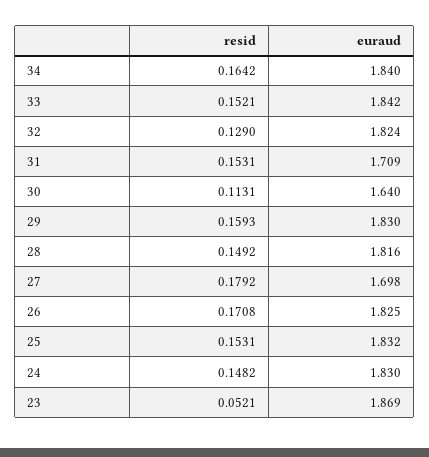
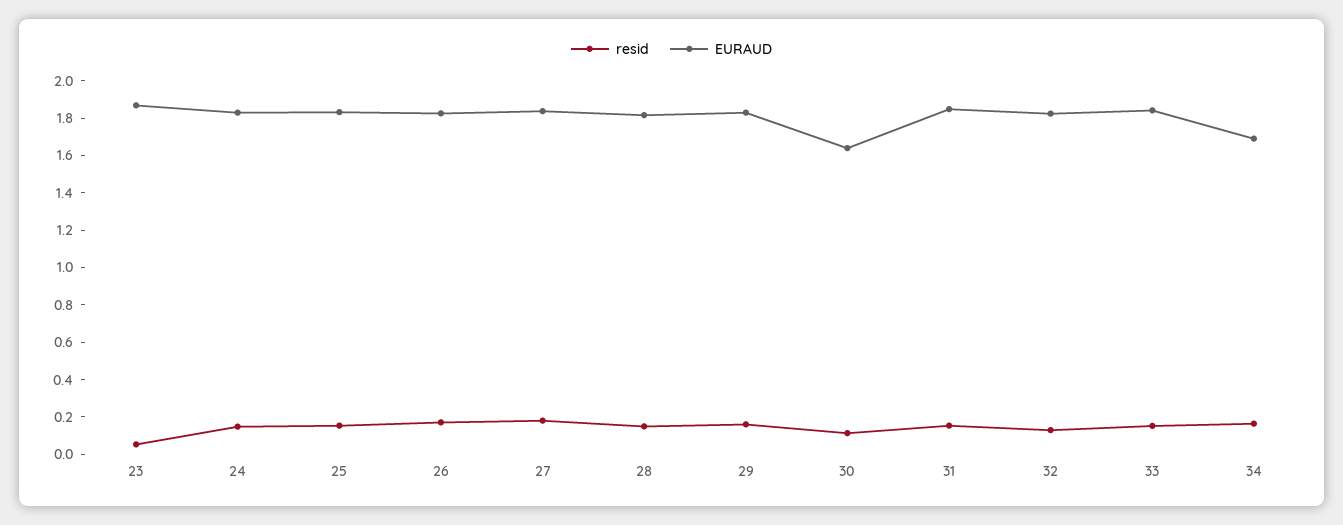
euraud, 34: 1.84 -> 1.7
euraud, 31: 1.709 -> 1.85
euraud, 27: 1.698 -> 1.85

